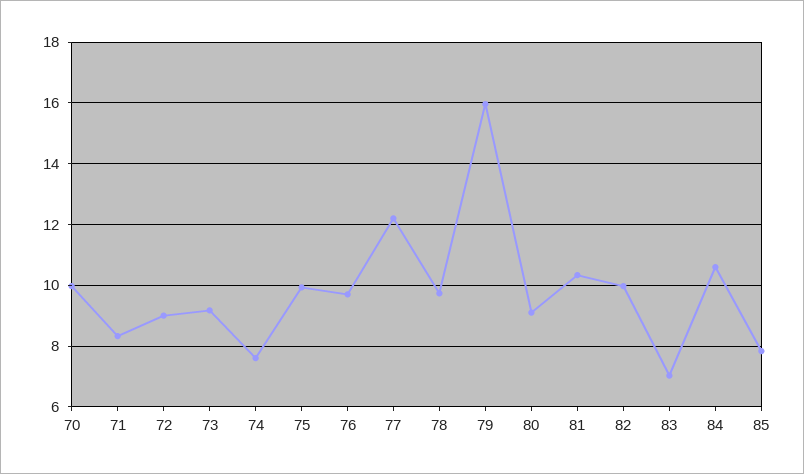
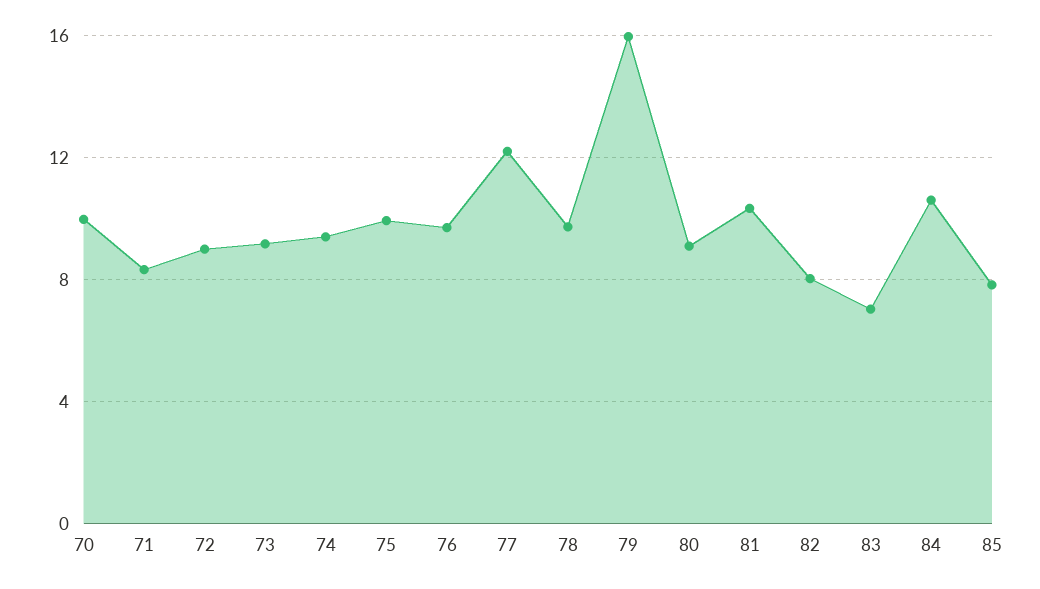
74: 7.6 -> 9.5
82: 10 -> 8

